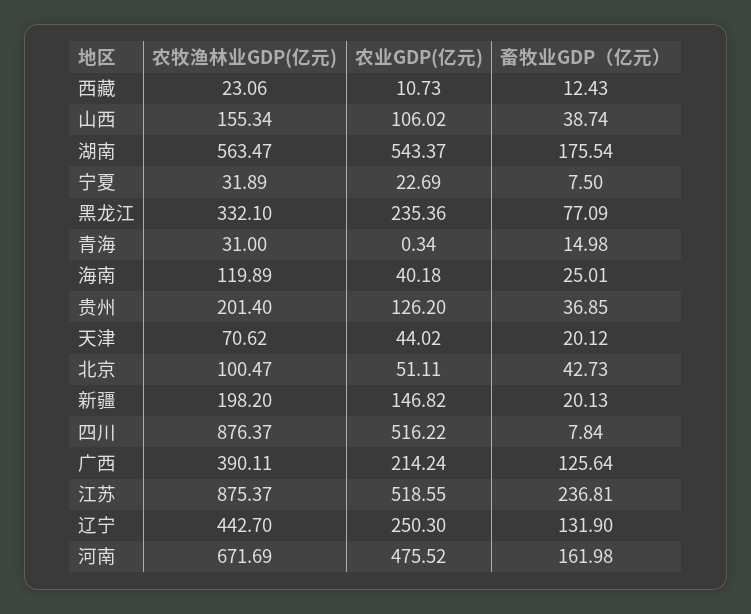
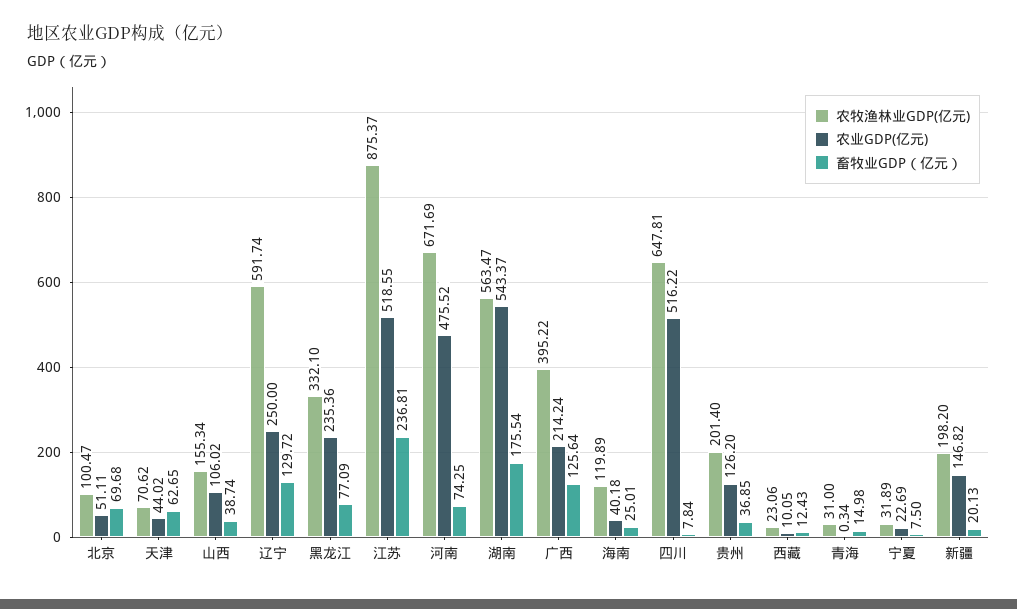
农业GDP(亿元), 西藏: 10.73 -> 10.05
畜牧业GDP（亿元）, 天津: 20.12 -> 62.65
畜牧业GDP（亿元）, 北京: 42.73 -> 69.68
农牧渔林业GDP(亿元), 四川: 876.37 -> 647.81
农牧渔林业GDP(亿元), 广西: 390.11 -> 395.22
农牧渔林业GDP(亿元), 辽宁: 442.7 -> 591.74
农业GDP(亿元), 辽宁: 250.3 -> 250
畜牧业GDP（亿元）, 辽宁: 131.9 -> 129.72
畜牧业GDP（亿元）, 河南: 161.98 -> 74.25

